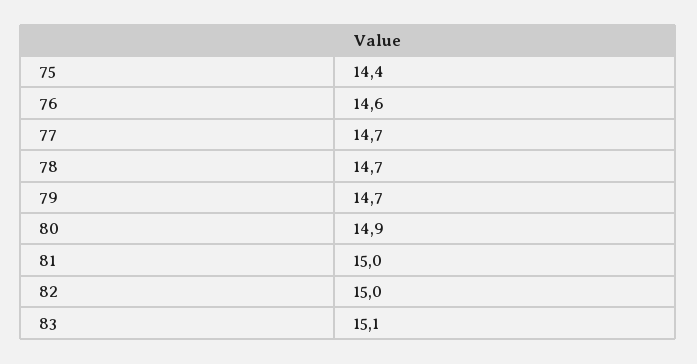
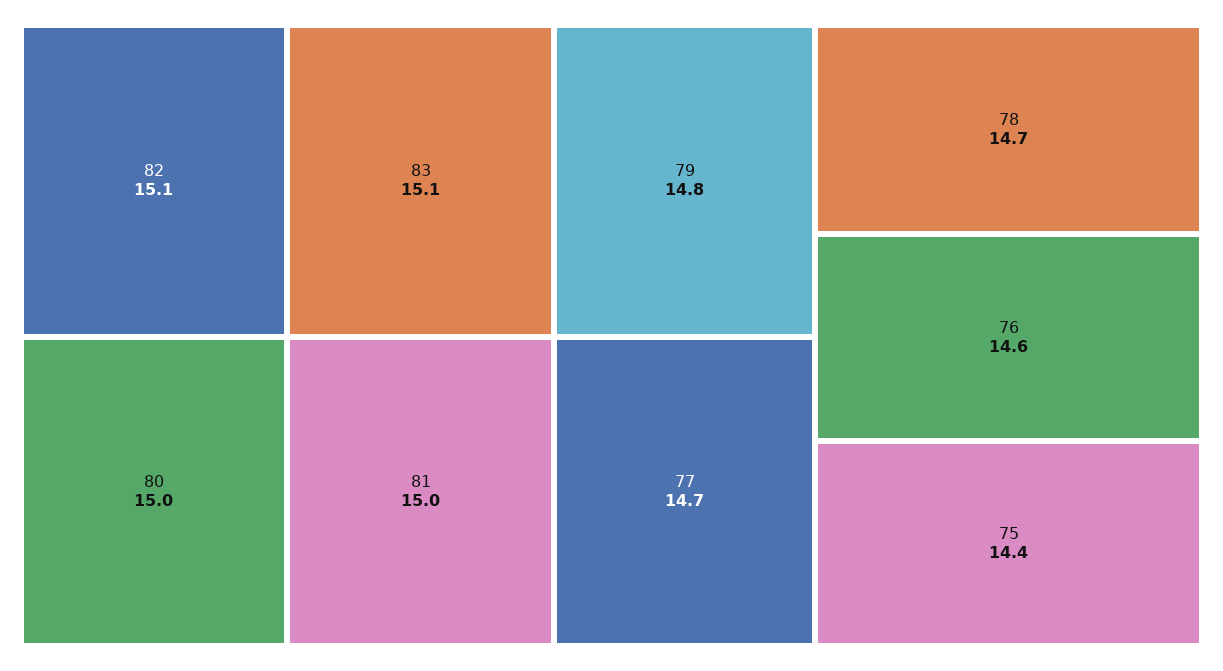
79: 14.7 -> 14.8
80: 14.9 -> 15
82: 15 -> 15.1

